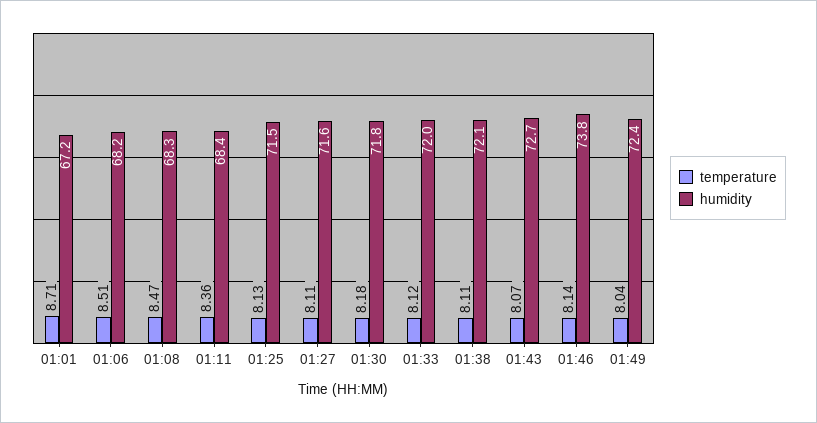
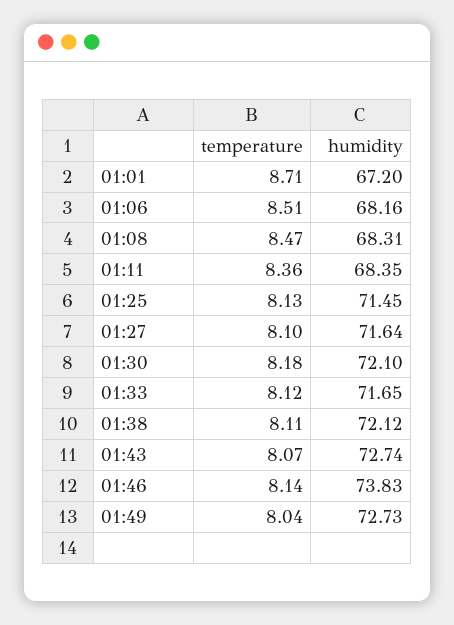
temperature, 01:27: 8.11 -> 8.1
humidity, 01:30: 71.8 -> 72.1
humidity, 01:33: 72 -> 71.65
humidity, 01:49: 72.4 -> 72.73

